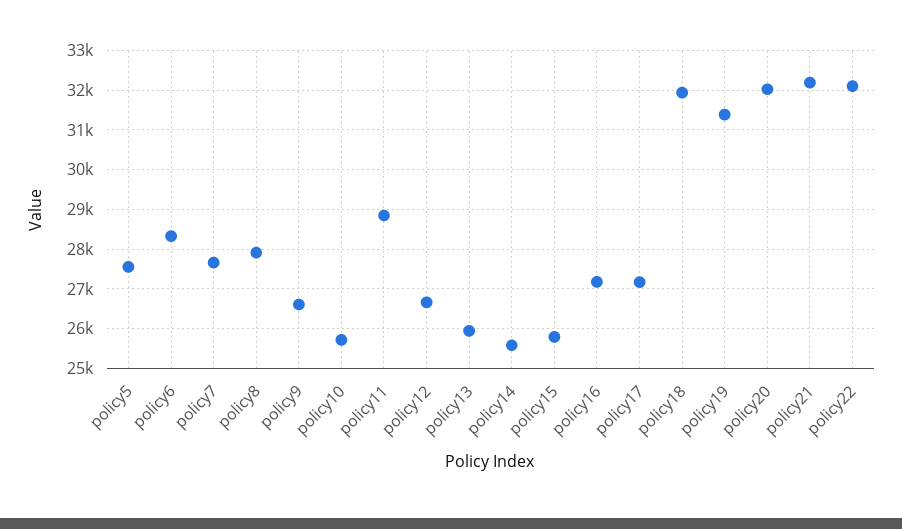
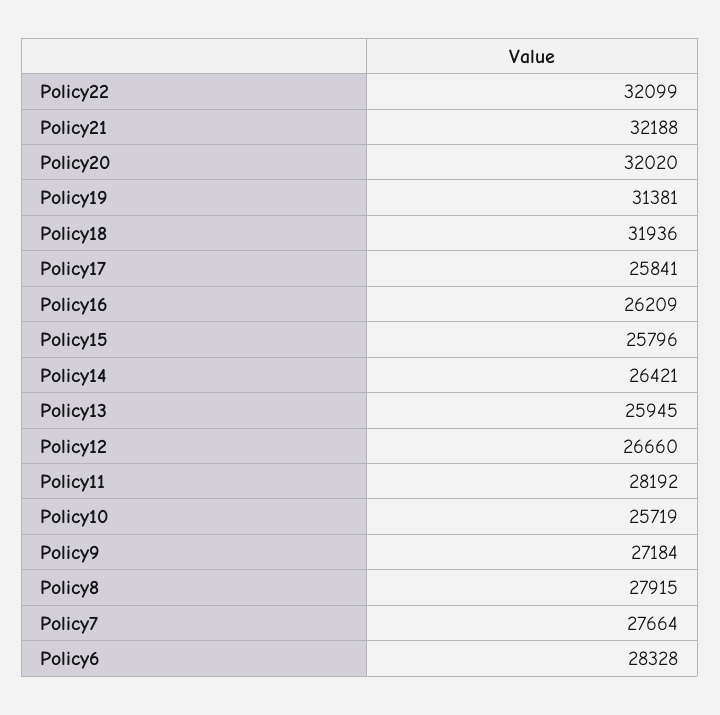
policy5: 27600 -> none
policy9: 26600 -> 27184
policy11: 28800 -> 28192
policy14: 25600 -> 26421
policy16: 27200 -> 26209
policy17: 27200 -> 25841

